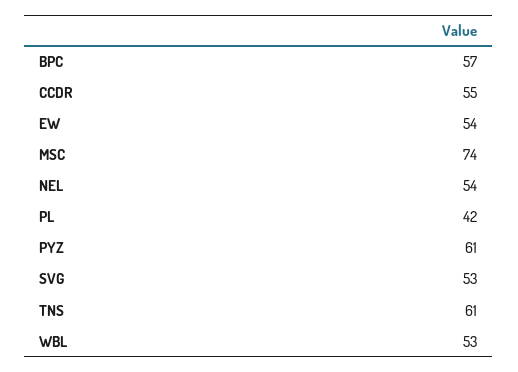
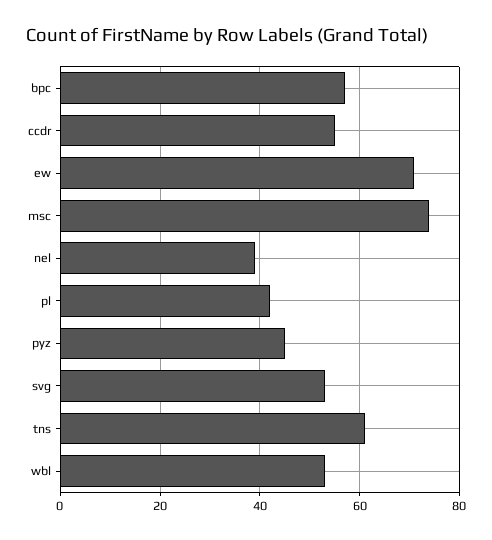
EW: 54 -> 70
NEL: 54 -> 40
PYZ: 61 -> 45

